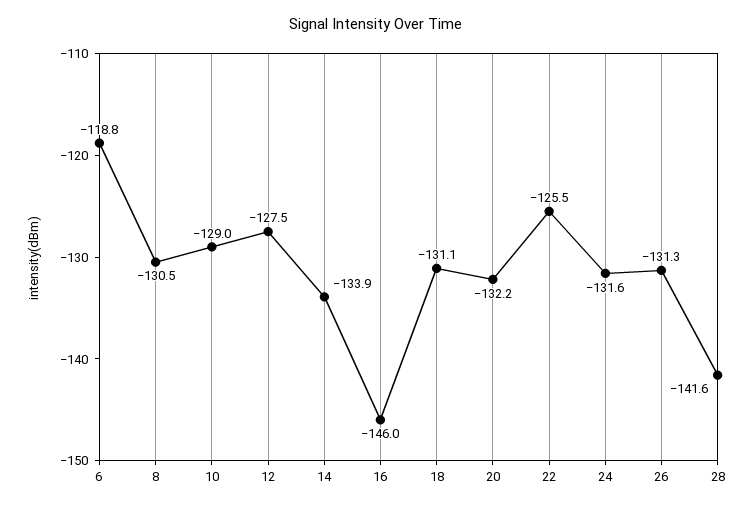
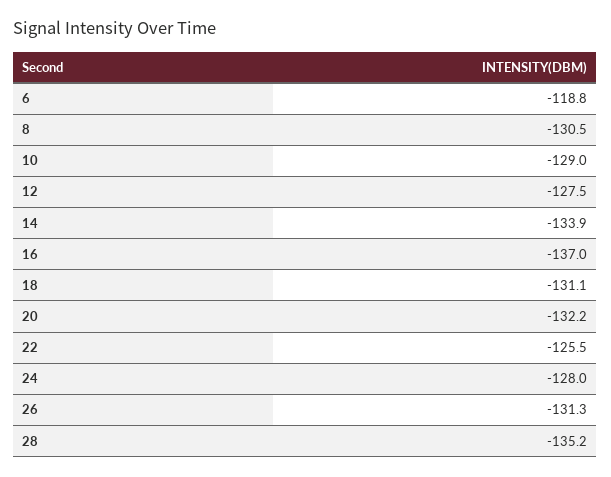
16: -146 -> -137
24: -131.6 -> -128
28: -141.6 -> -135.2

